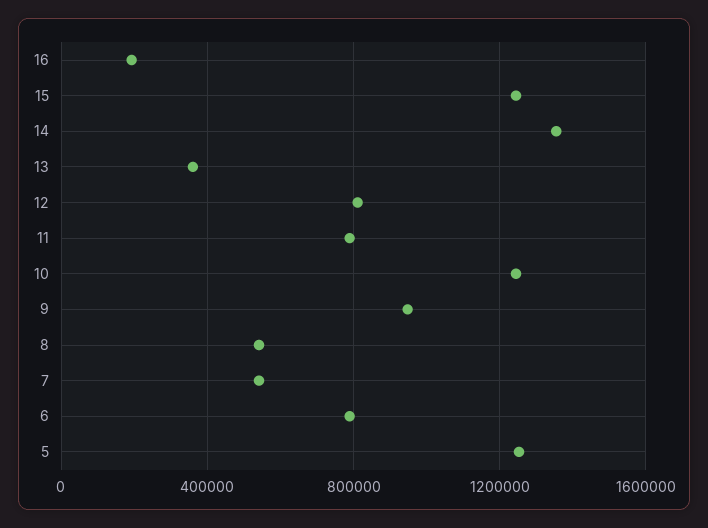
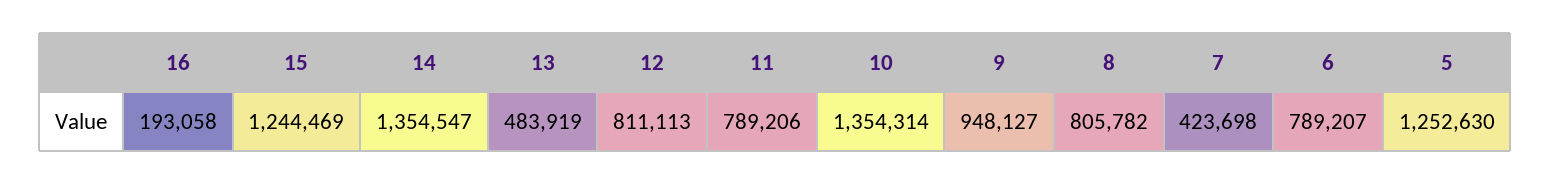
13: 350000 -> 483919
10: 1250000 -> 1354314
8: 550000 -> 805782
7: 550000 -> 423698

